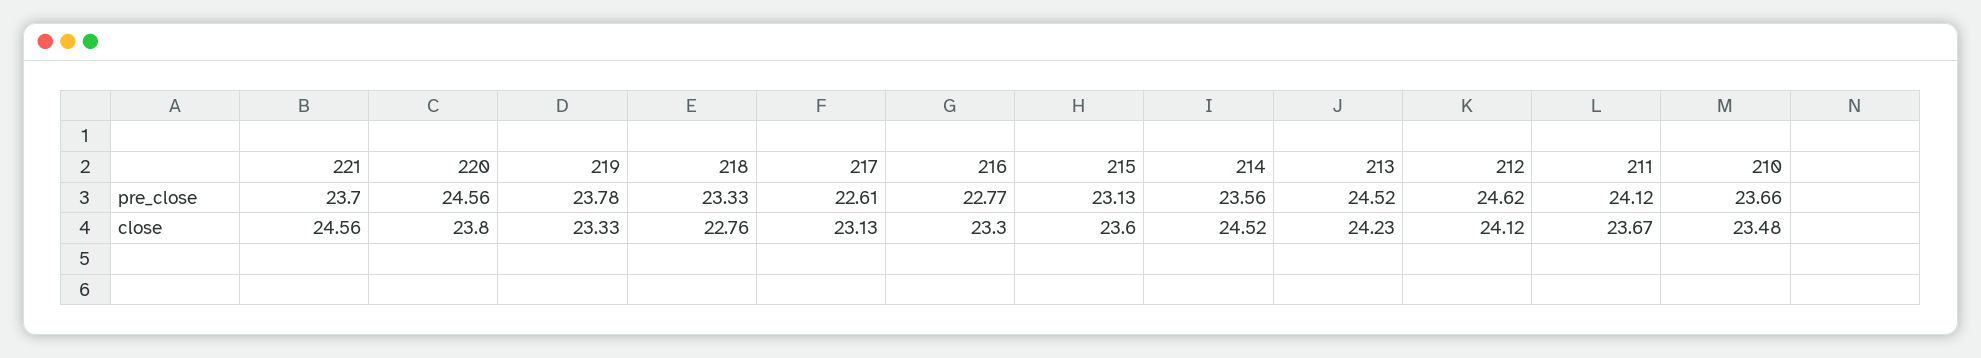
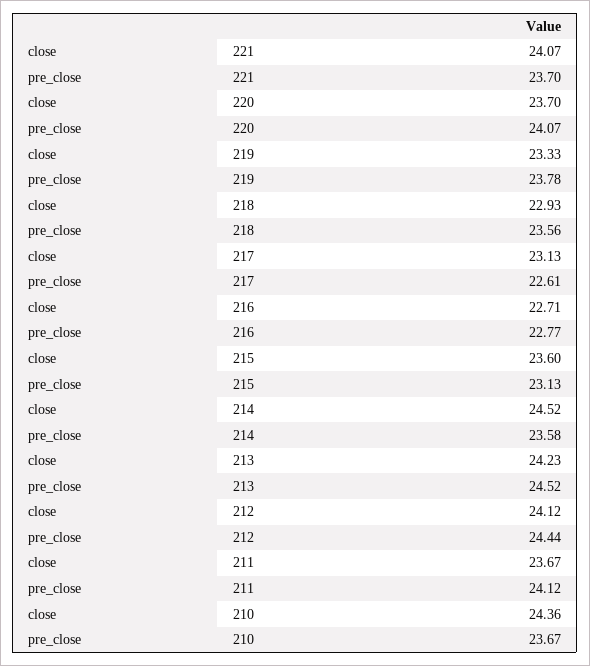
220, pre_close: 24.56 -> 24.07
218, pre_close: 23.33 -> 23.56
214, pre_close: 23.56 -> 23.58
212, pre_close: 24.62 -> 24.44
210, pre_close: 23.66 -> 23.67
221, close: 24.56 -> 24.07
220, close: 23.8 -> 23.7
218, close: 22.76 -> 22.93
216, close: 23.3 -> 22.71
210, close: 23.48 -> 24.36

